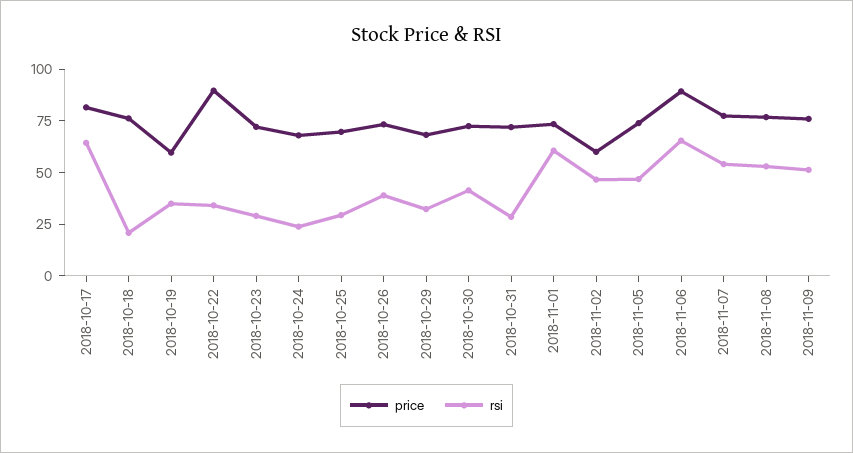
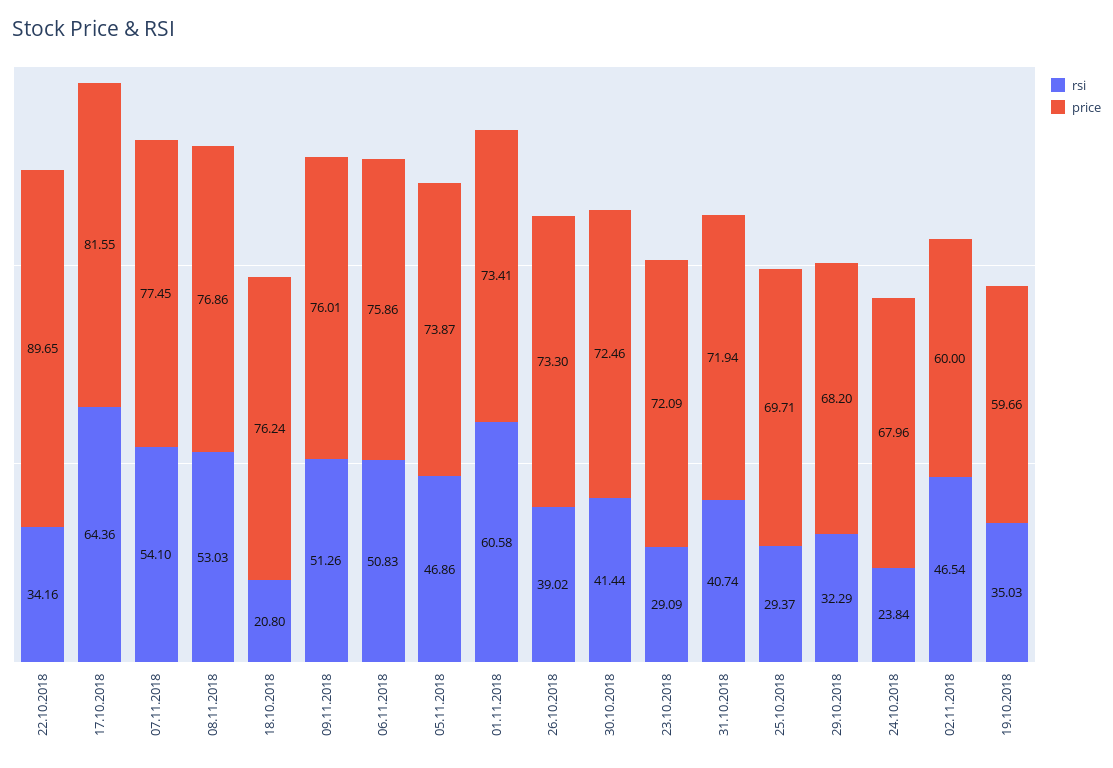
rsi, 2018-10-31: 30 -> 40.74
price, 2018-11-06: 90 -> 75.86
rsi, 2018-11-06: 65 -> 50.83

